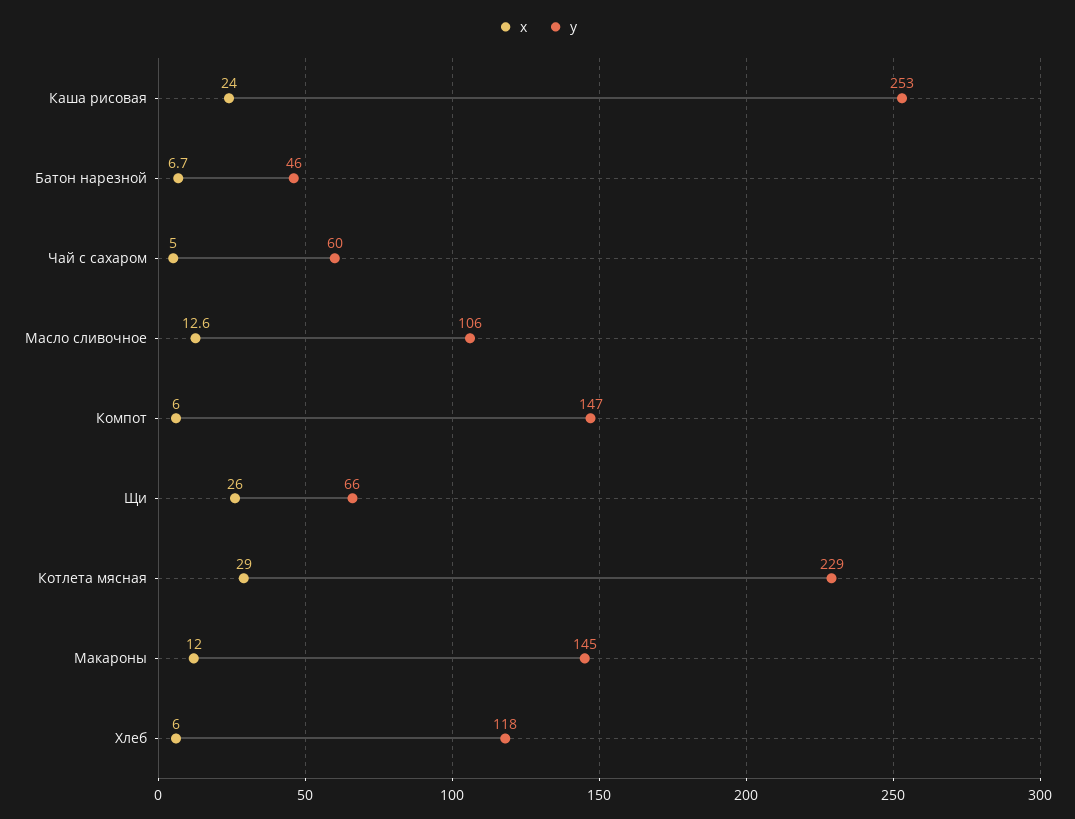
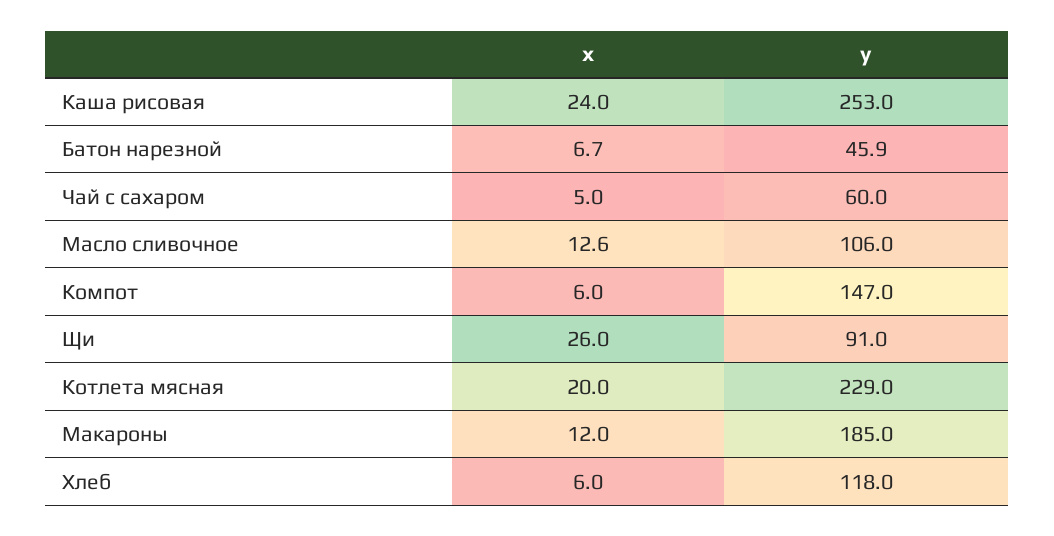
y, Щи: 66 -> 91
x, Котлета мясная: 29 -> 20
y, Макароны: 145 -> 185

